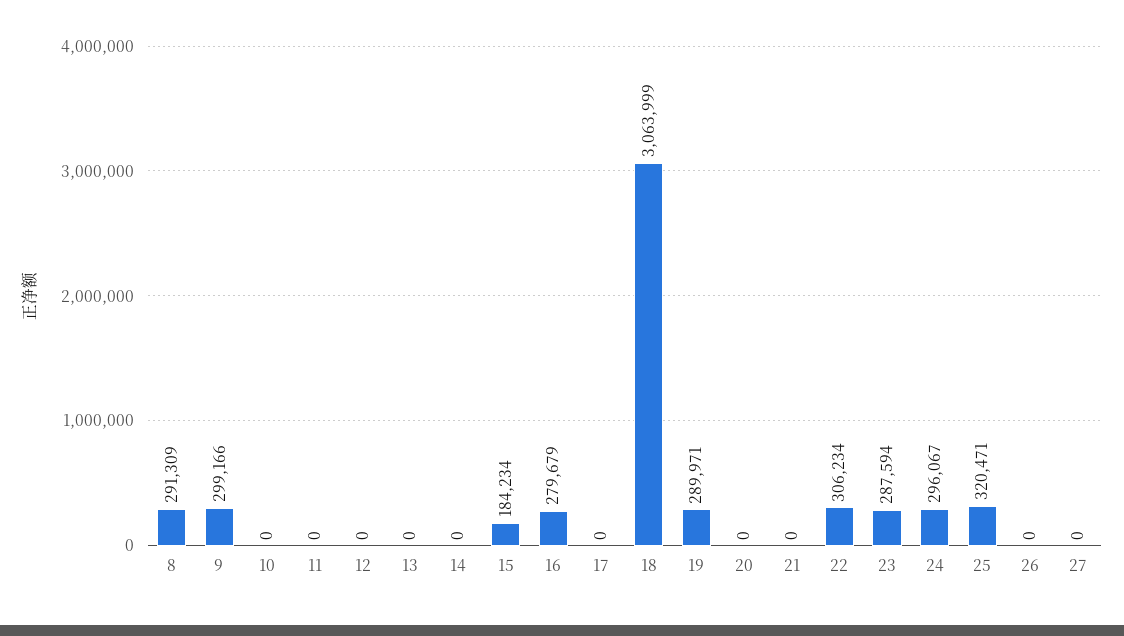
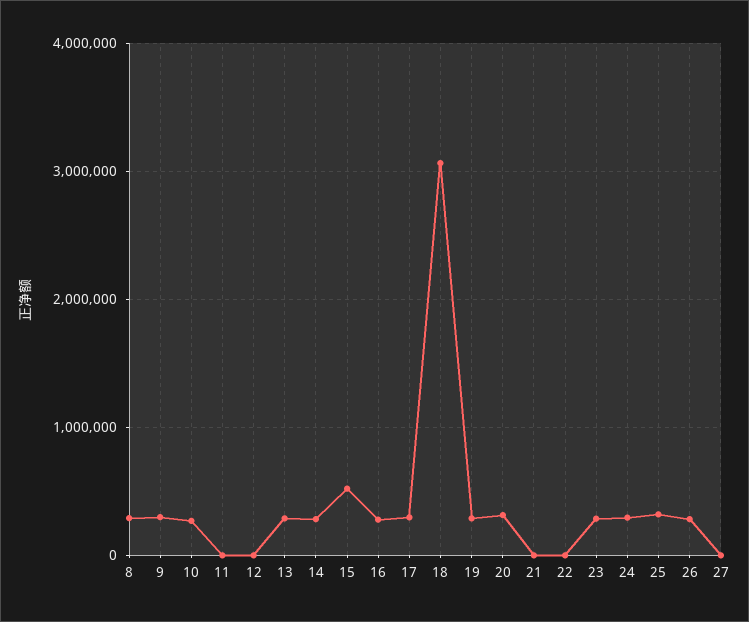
10: 0 -> 300000
13: 0 -> 300000
14: 0 -> 300000
15: 184234 -> 500000
17: 0 -> 300000
20: 0 -> 300000
22: 306234 -> 0
26: 0 -> 300000

